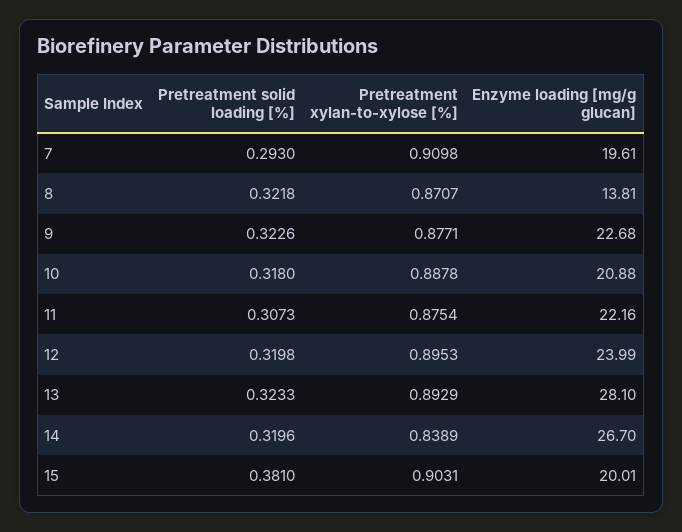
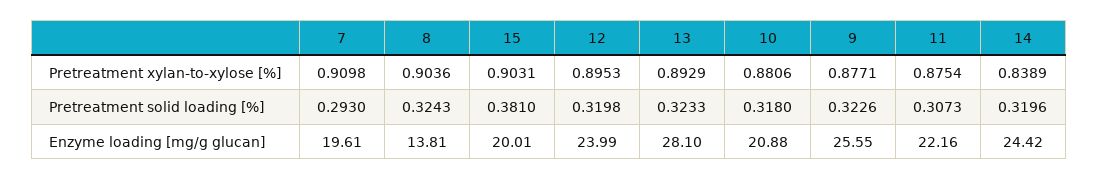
Pretreatment solid loading [%], 8: 0.3218 -> 0.3243
Pretreatment xylan-to-xylose [%], 8: 0.8707 -> 0.9036
Enzyme loading [mg/g glucan], 9: 22.68 -> 25.55
Pretreatment xylan-to-xylose [%], 10: 0.8878 -> 0.8806
Enzyme loading [mg/g glucan], 14: 26.7 -> 24.42

